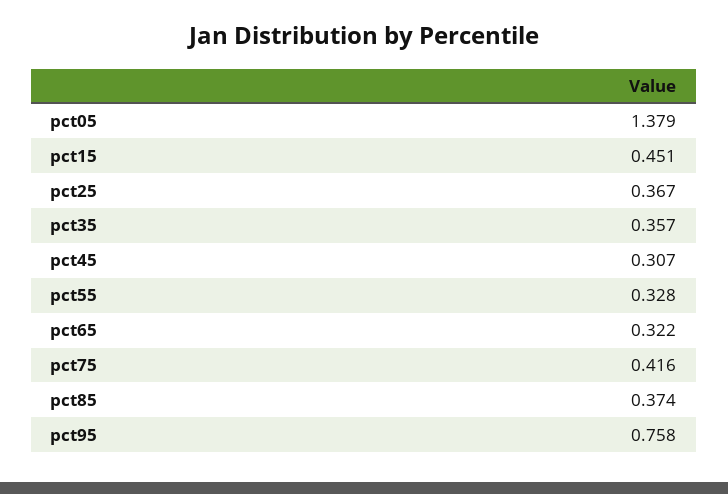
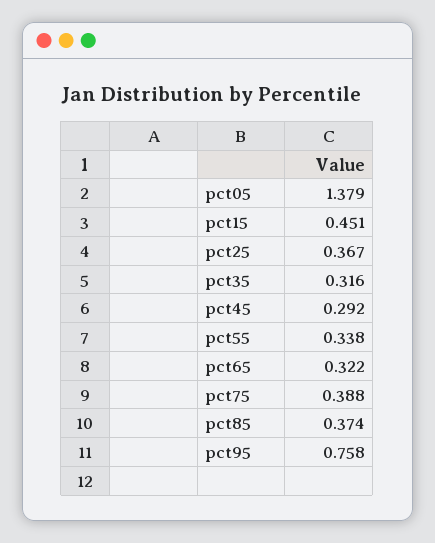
pct35: 0.357 -> 0.316
pct45: 0.307 -> 0.292
pct55: 0.328 -> 0.338
pct75: 0.416 -> 0.388

